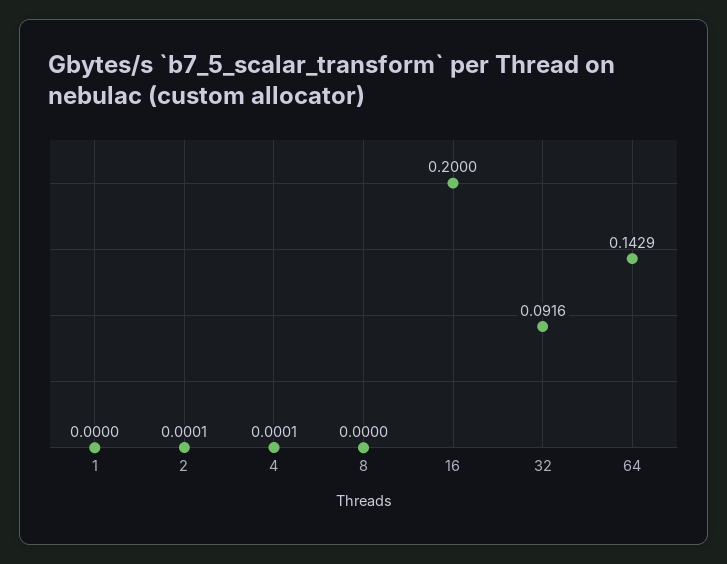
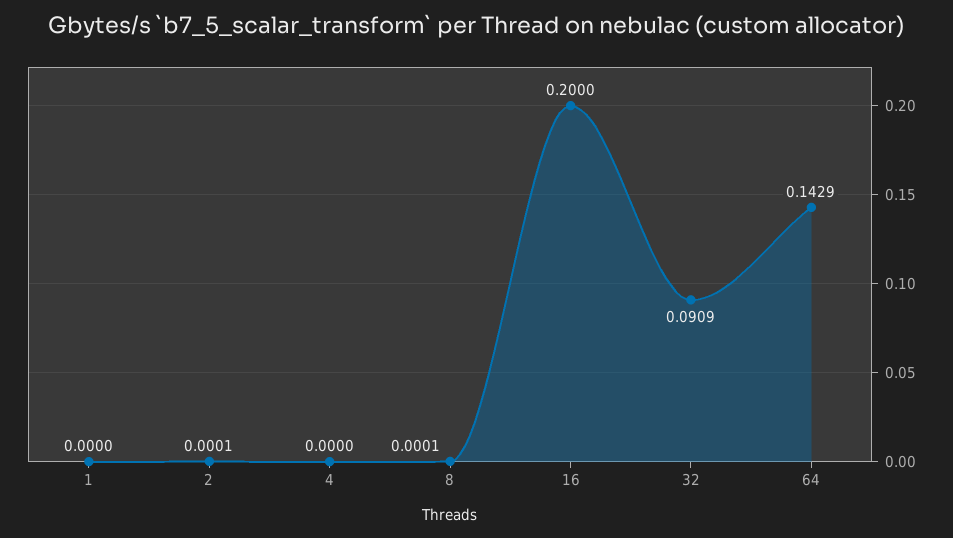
4: 0.0001 -> 0
8: 0 -> 0.0001
32: 0.0916 -> 0.0909

